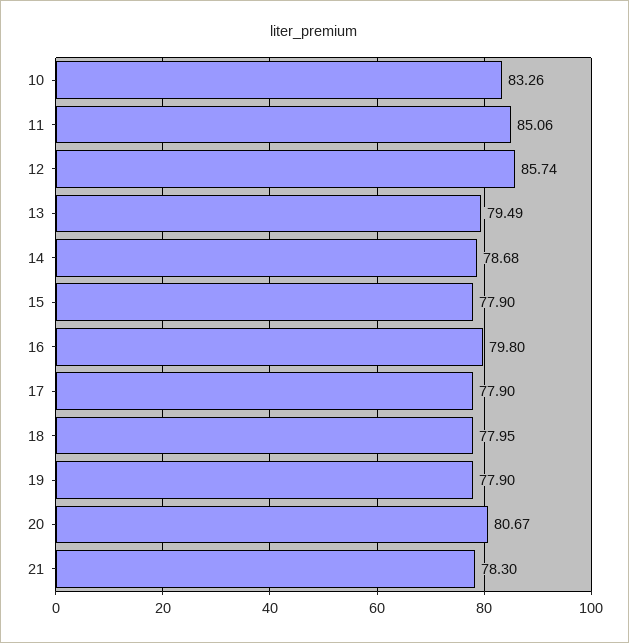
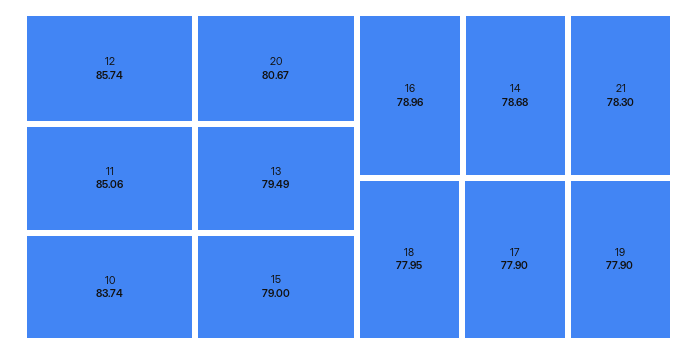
10: 83.26 -> 83.74
15: 77.9 -> 79
16: 79.8 -> 78.96

